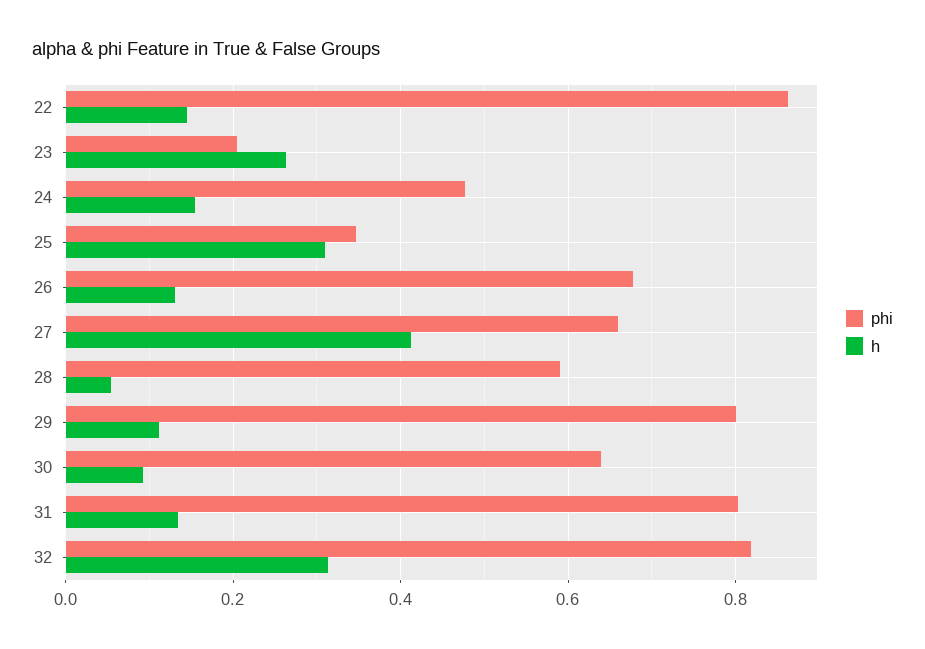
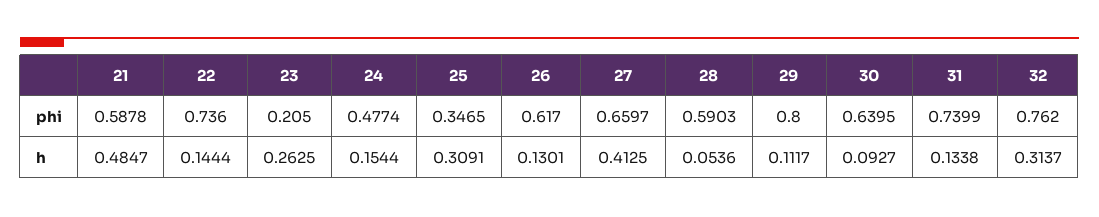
phi, 22: 0.86 -> 0.736
phi, 26: 0.68 -> 0.617
phi, 31: 0.8 -> 0.7399
phi, 32: 0.82 -> 0.762
phi, 21: none -> 0.5878
h, 21: none -> 0.4847

